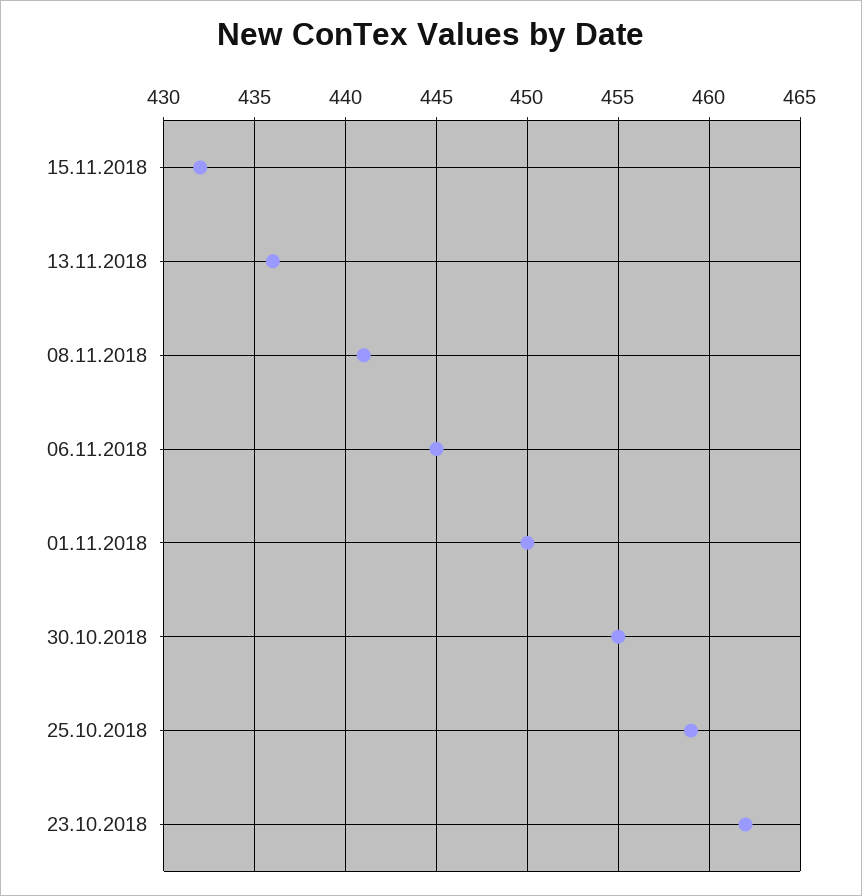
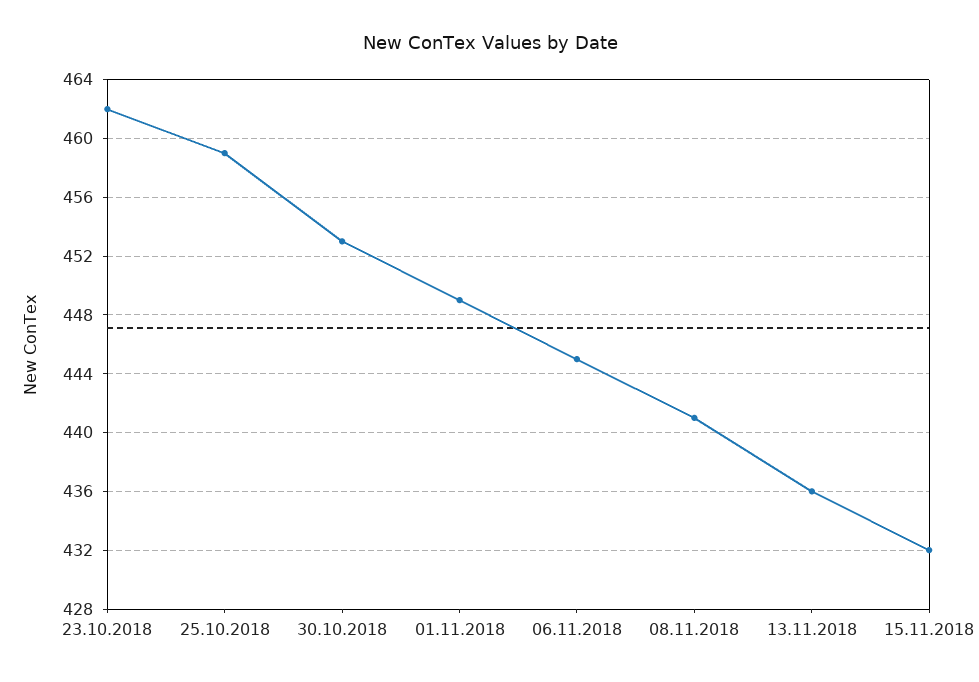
01.11.2018: 450 -> 449
30.10.2018: 455 -> 453

